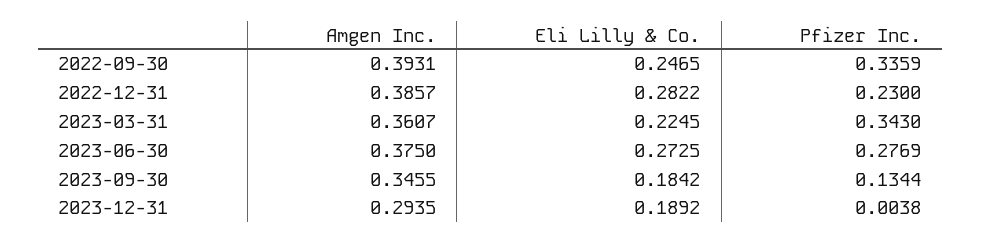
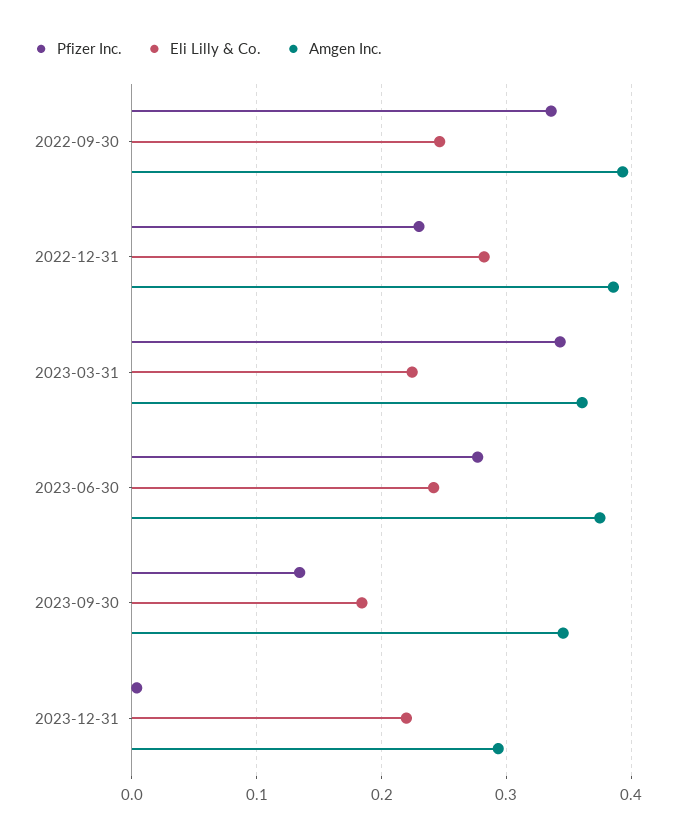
Eli Lilly & Co., 2023-06-30: 0.2725 -> 0.24
Eli Lilly & Co., 2023-12-31: 0.1892 -> 0.22

